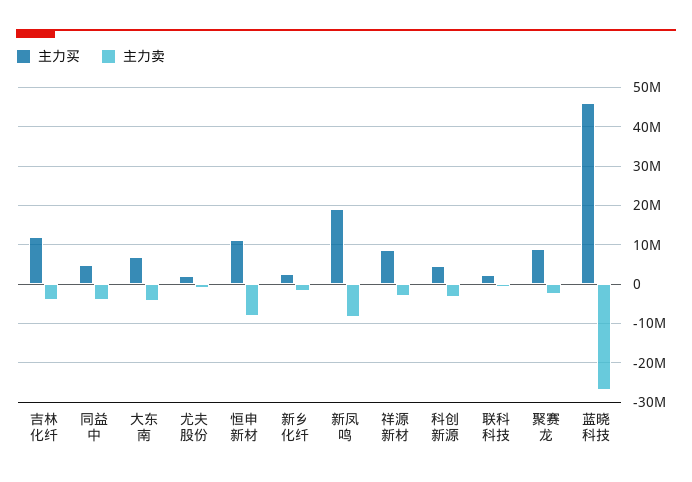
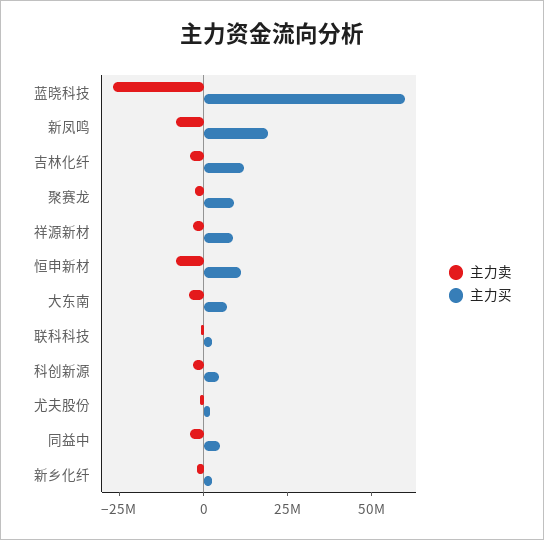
主力买, 蓝晓科技: 46000000 -> 60000000

